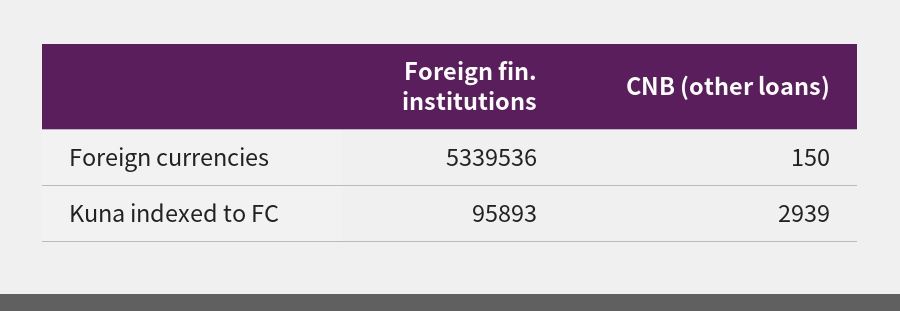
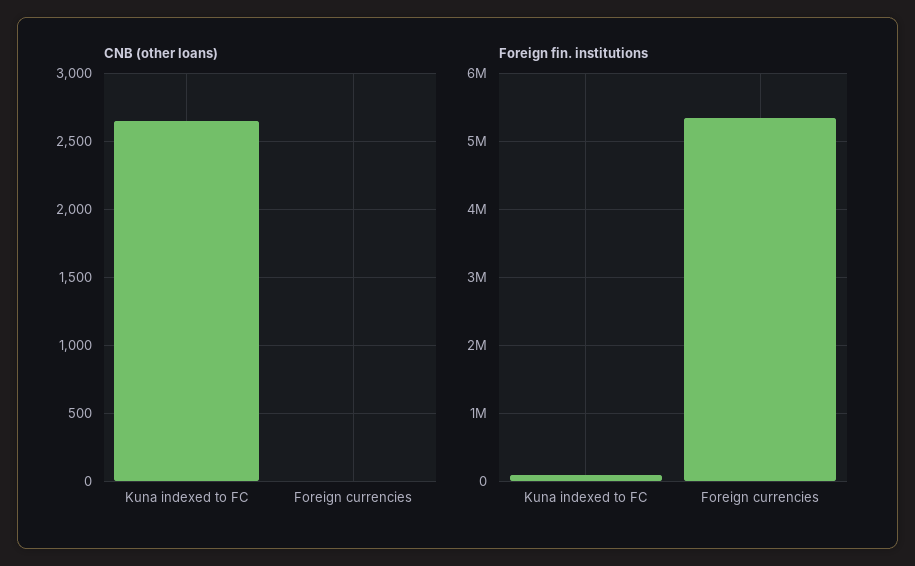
CNB (other loans), Foreign currencies: 150 -> 0
CNB (other loans), Kuna indexed to FC: 2939 -> 2650

